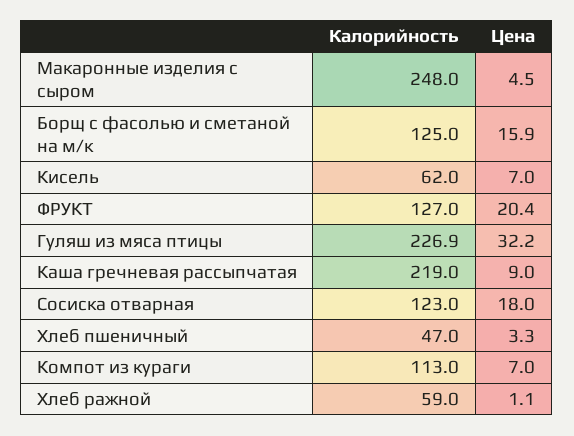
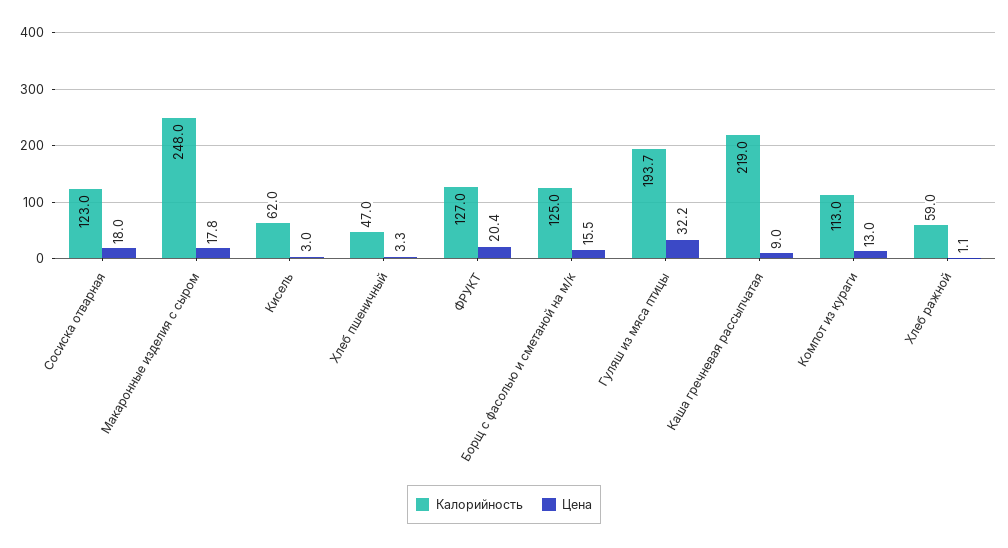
Цена, Макаронные изделия с сыром: 4.5 -> 17.8
Цена, Борщ с фасолью и сметаной на м/к: 15.9 -> 15.5
Цена, Кисель: 7 -> 3
Калорийность, Гуляш из мяса птицы: 226.9 -> 193.7
Цена, Компот из кураги: 7 -> 13

